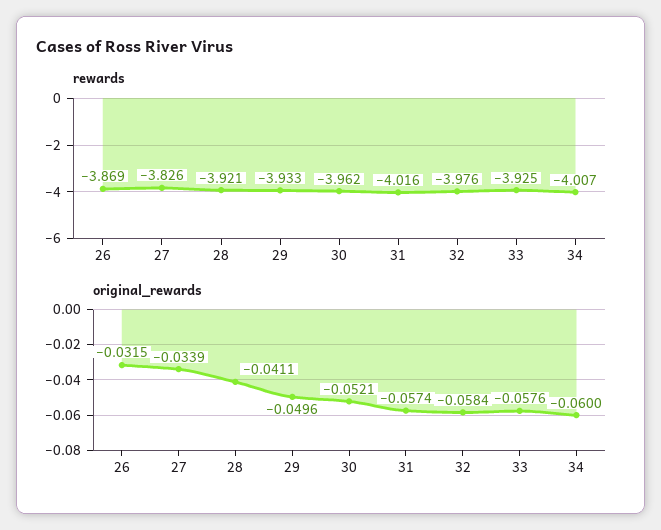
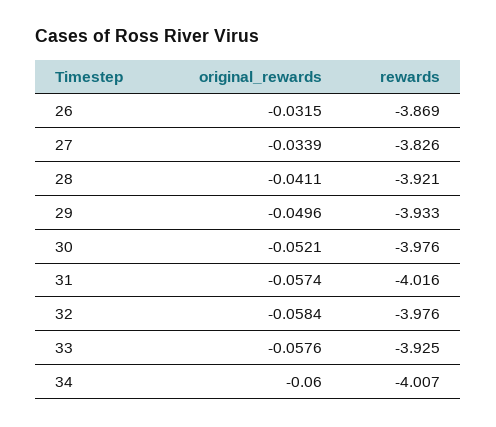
rewards, 30: -3.962 -> -3.976

